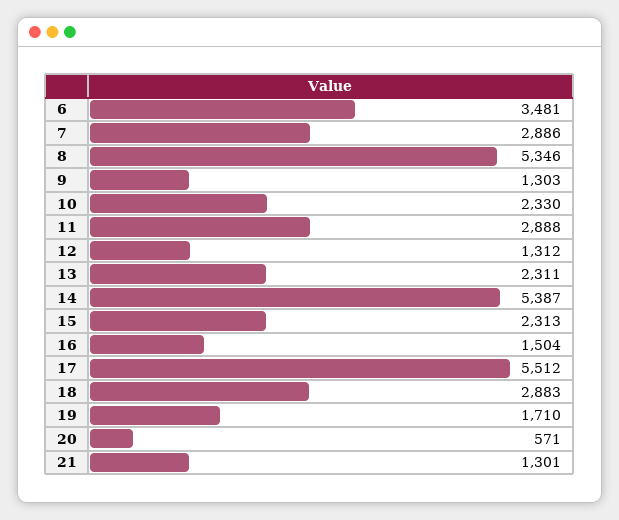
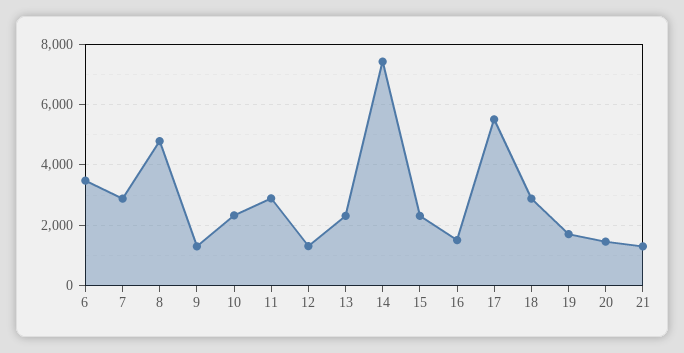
8: 5346 -> 4800
14: 5387 -> 7400
20: 571 -> 1400

